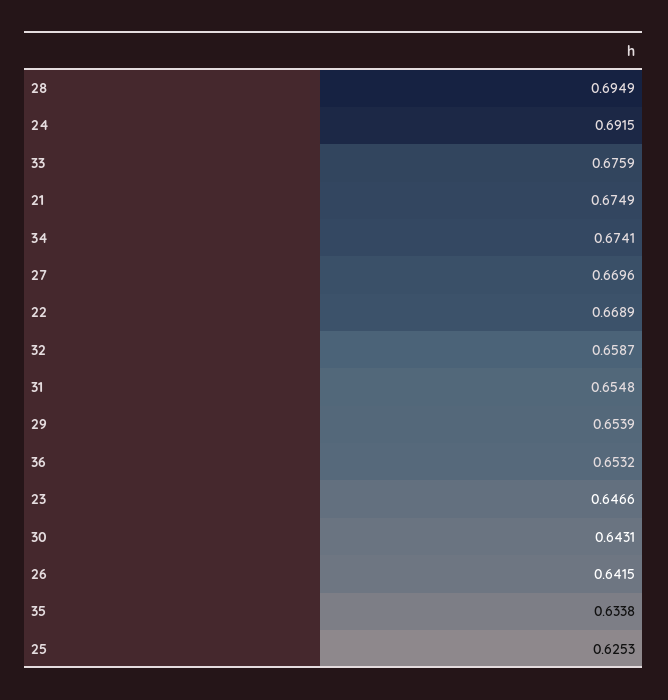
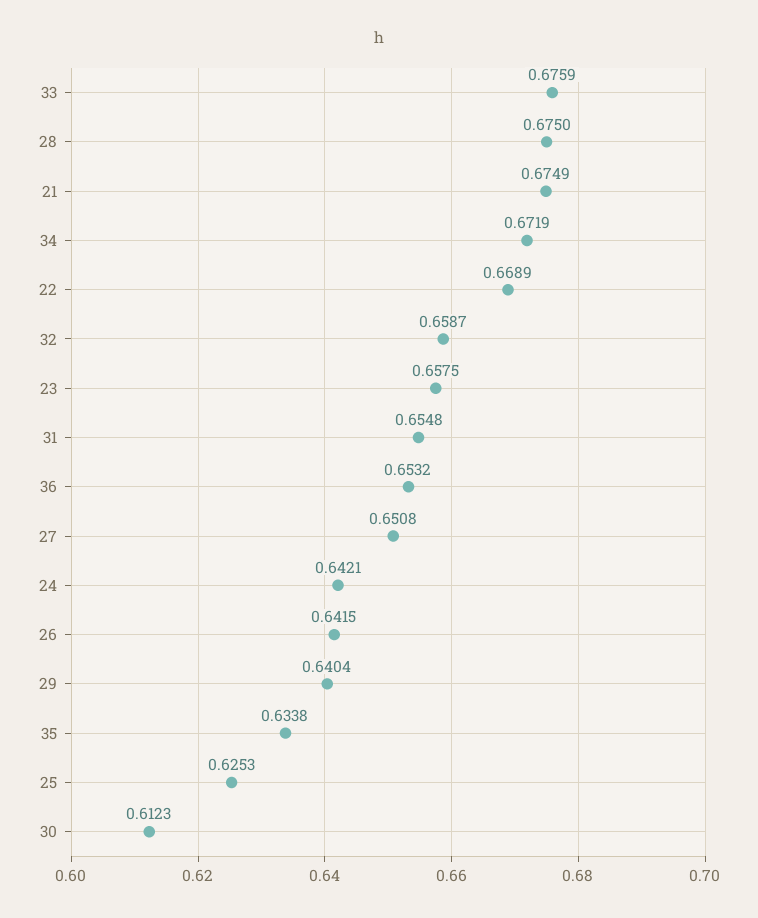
28: 0.6949 -> 0.675
24: 0.6915 -> 0.6421
34: 0.6741 -> 0.6719
27: 0.6696 -> 0.6508
29: 0.6539 -> 0.6404
23: 0.6466 -> 0.6575
30: 0.6431 -> 0.6123

